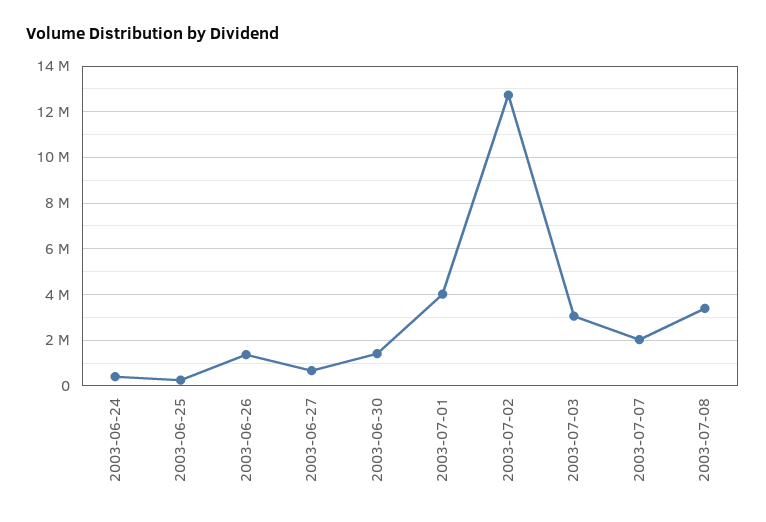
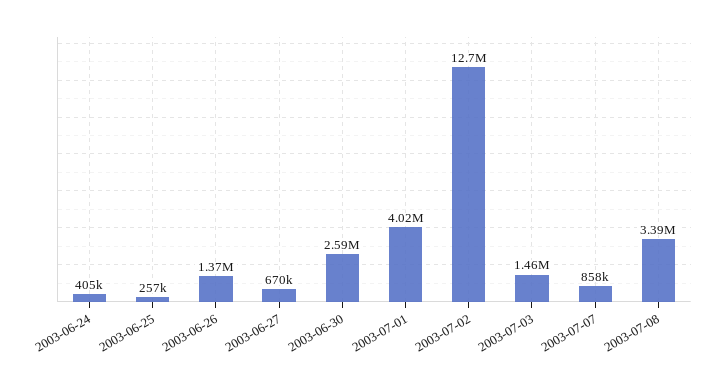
2003-06-30: 1500000 -> 2590000
2003-07-03: 3000000 -> 1460000
2003-07-07: 2000000 -> 858000

